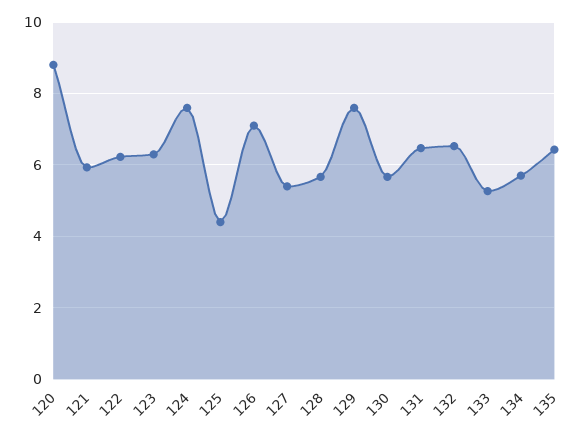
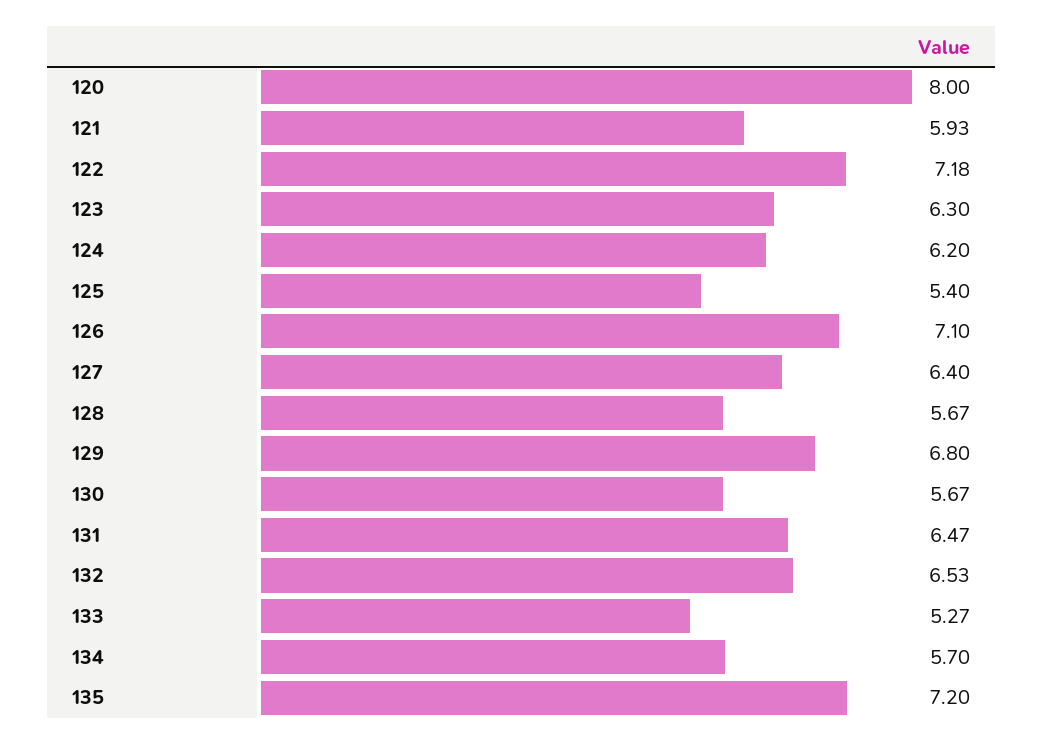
120: 8.8 -> 8
122: 6.2 -> 7.18
124: 7.6 -> 6.2
125: 4.4 -> 5.4
127: 5.4 -> 6.4
129: 7.6 -> 6.8
135: 6.4 -> 7.2

